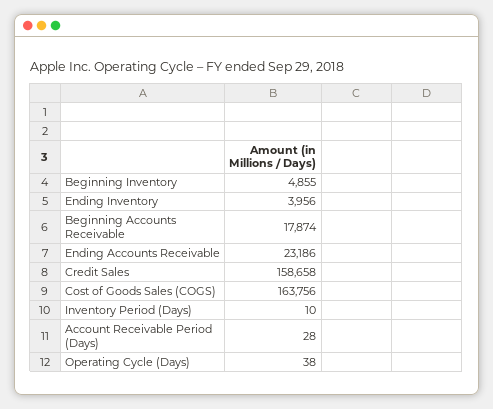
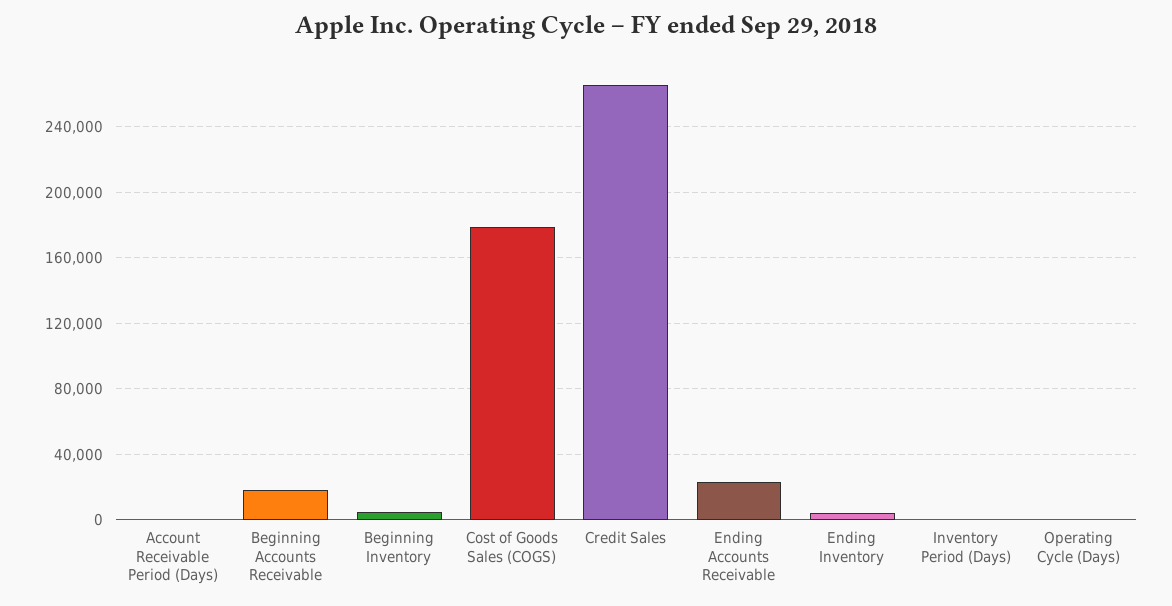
Credit Sales: 158658 -> 265000
Cost of Goods Sales (COGS): 163756 -> 180000

